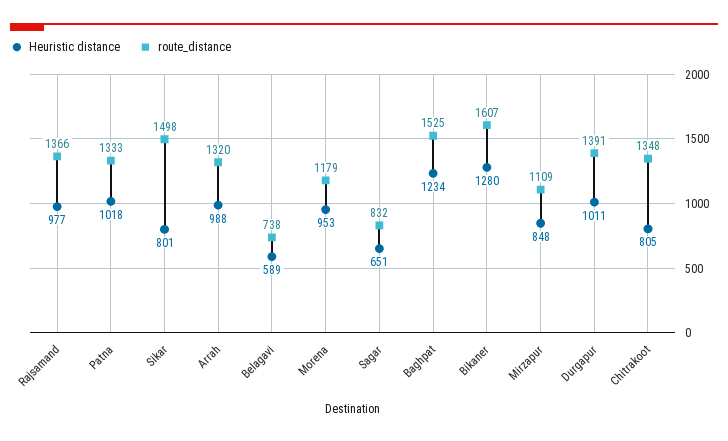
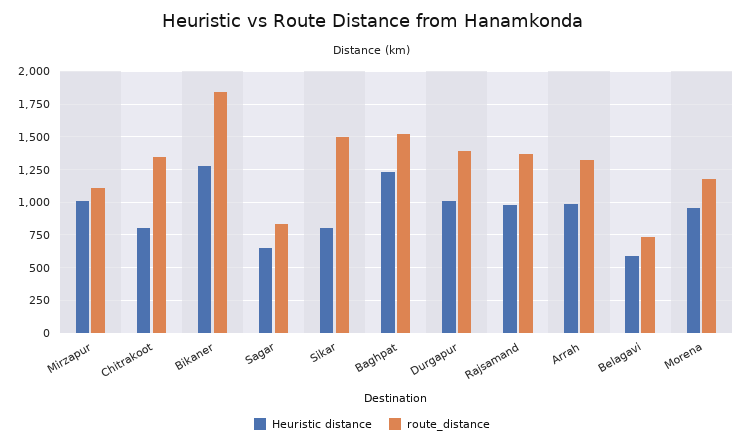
Heuristic distance, Patna: 1018 -> none
route_distance, Patna: 1333 -> none
route_distance, Bikaner: 1607 -> 1850
Heuristic distance, Mirzapur: 848 -> 1000

